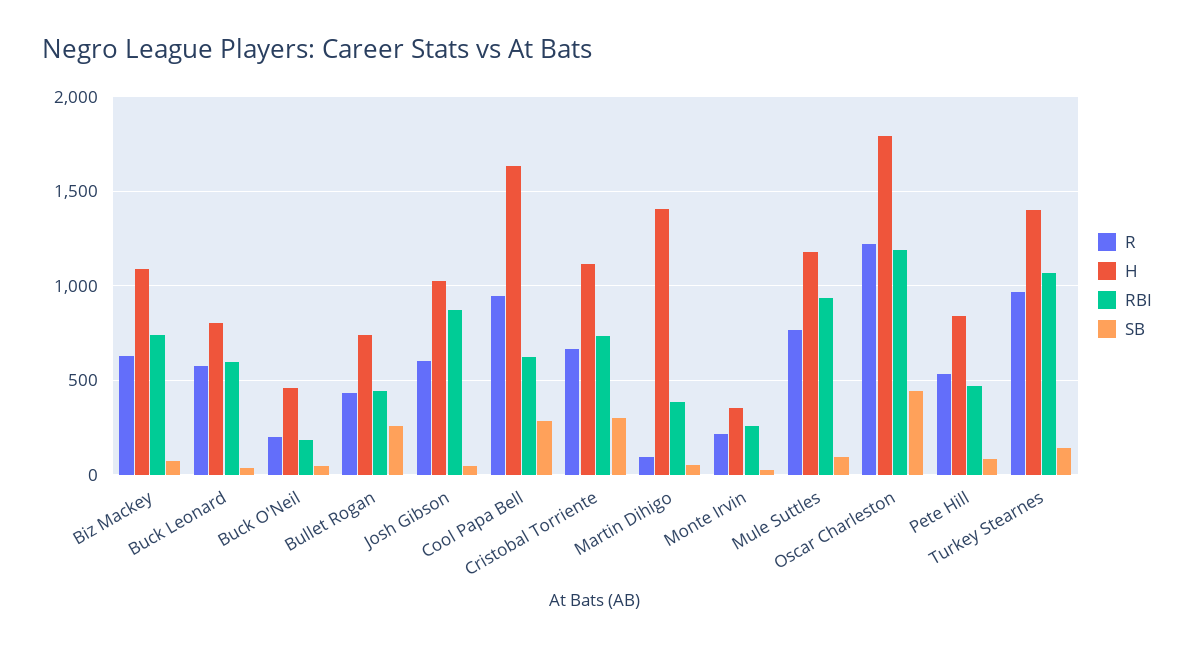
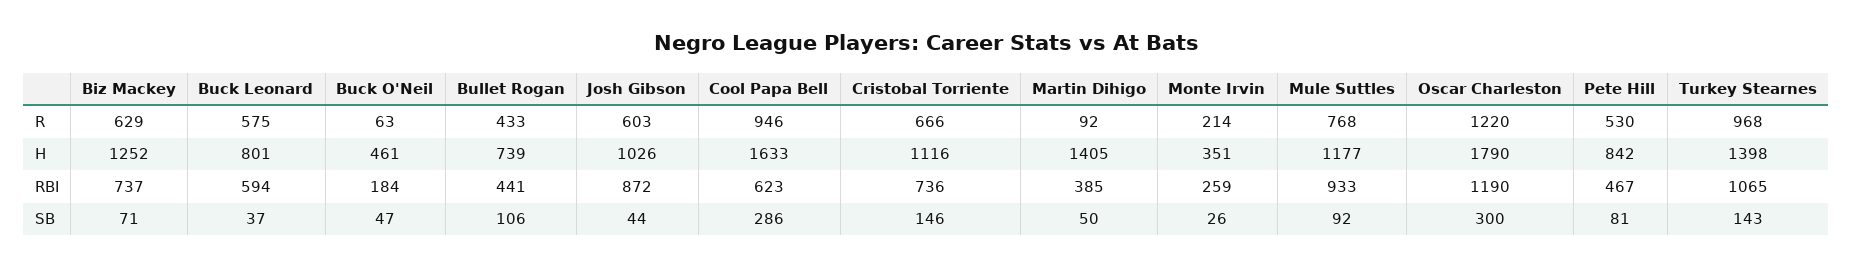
H, Biz Mackey: 1100 -> 1252
R, Buck O'Neil: 200 -> 63
SB, Bullet Rogan: 250 -> 106
SB, Cristobal Torriente: 300 -> 146
SB, Oscar Charleston: 450 -> 300

